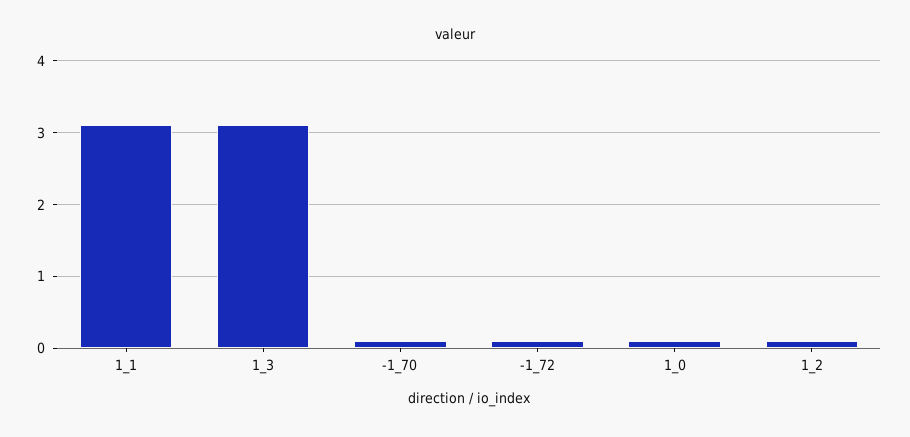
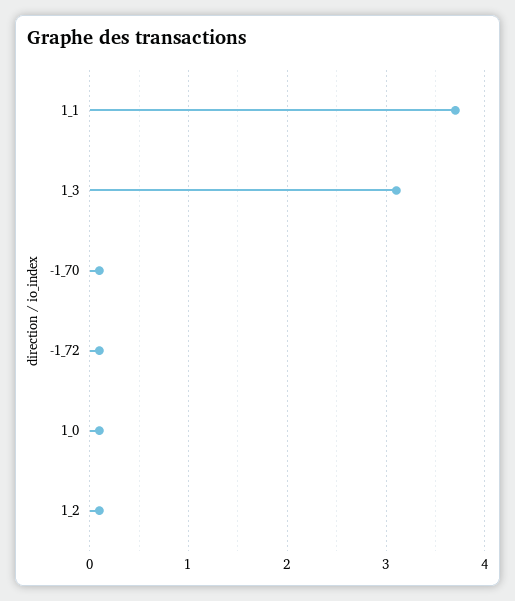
1_1: 3.1 -> 3.7

